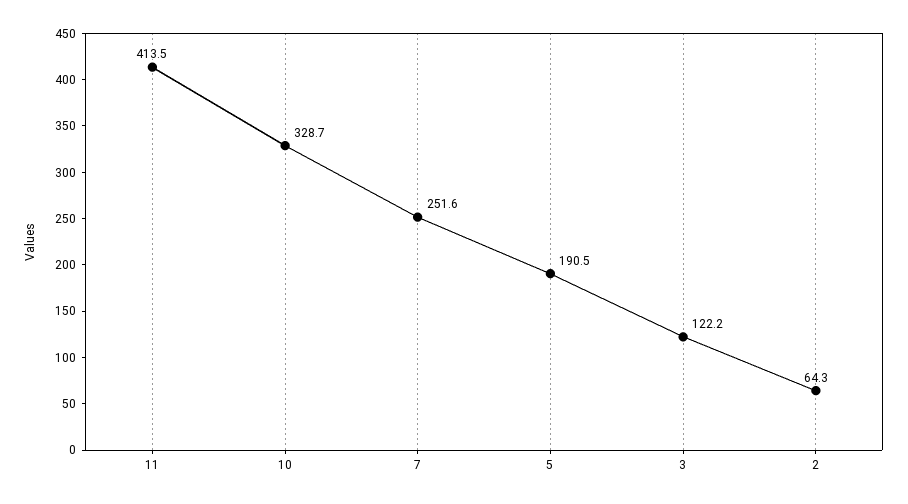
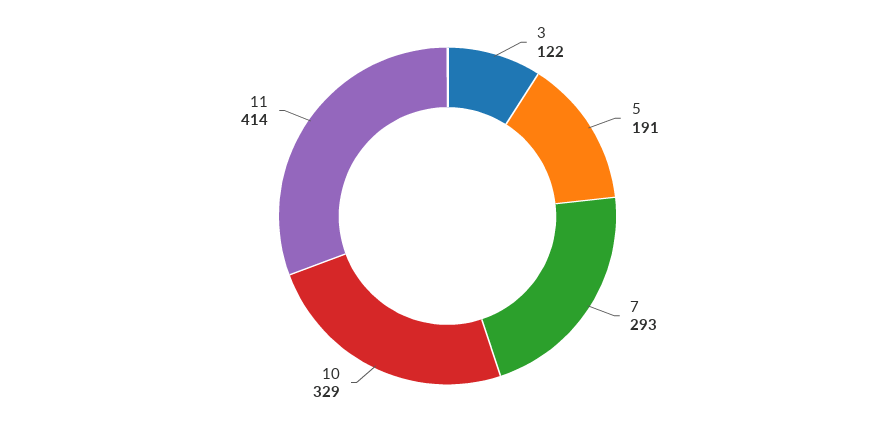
7: 251.6 -> 293
2: 64.3 -> none

